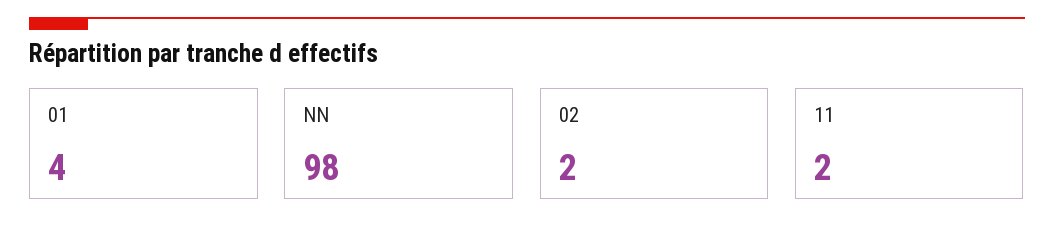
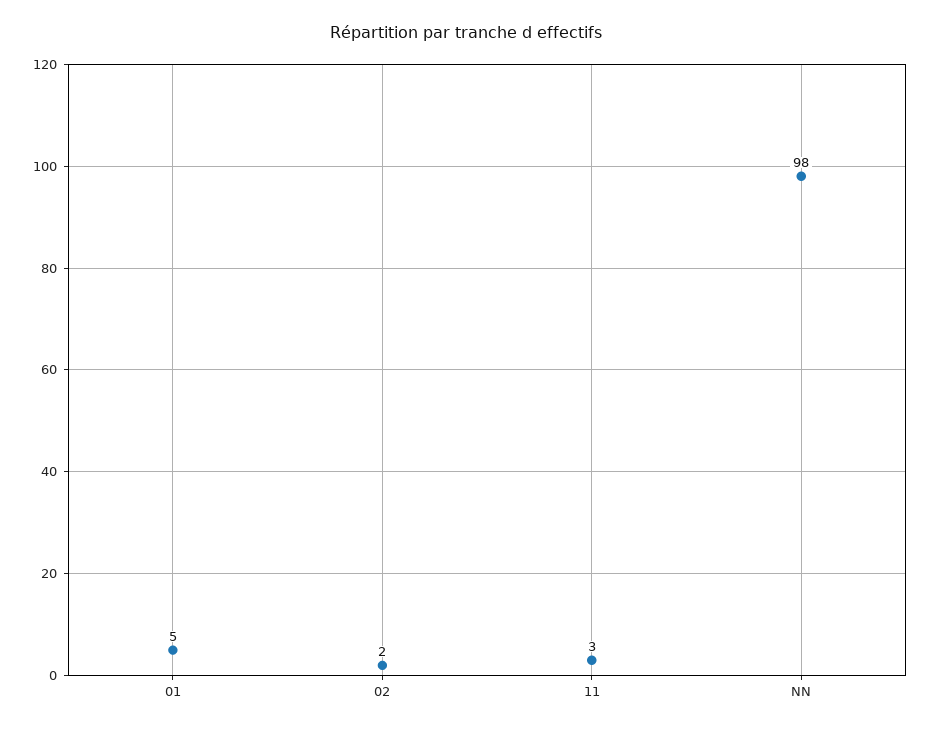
01: 4 -> 5
11: 2 -> 3

